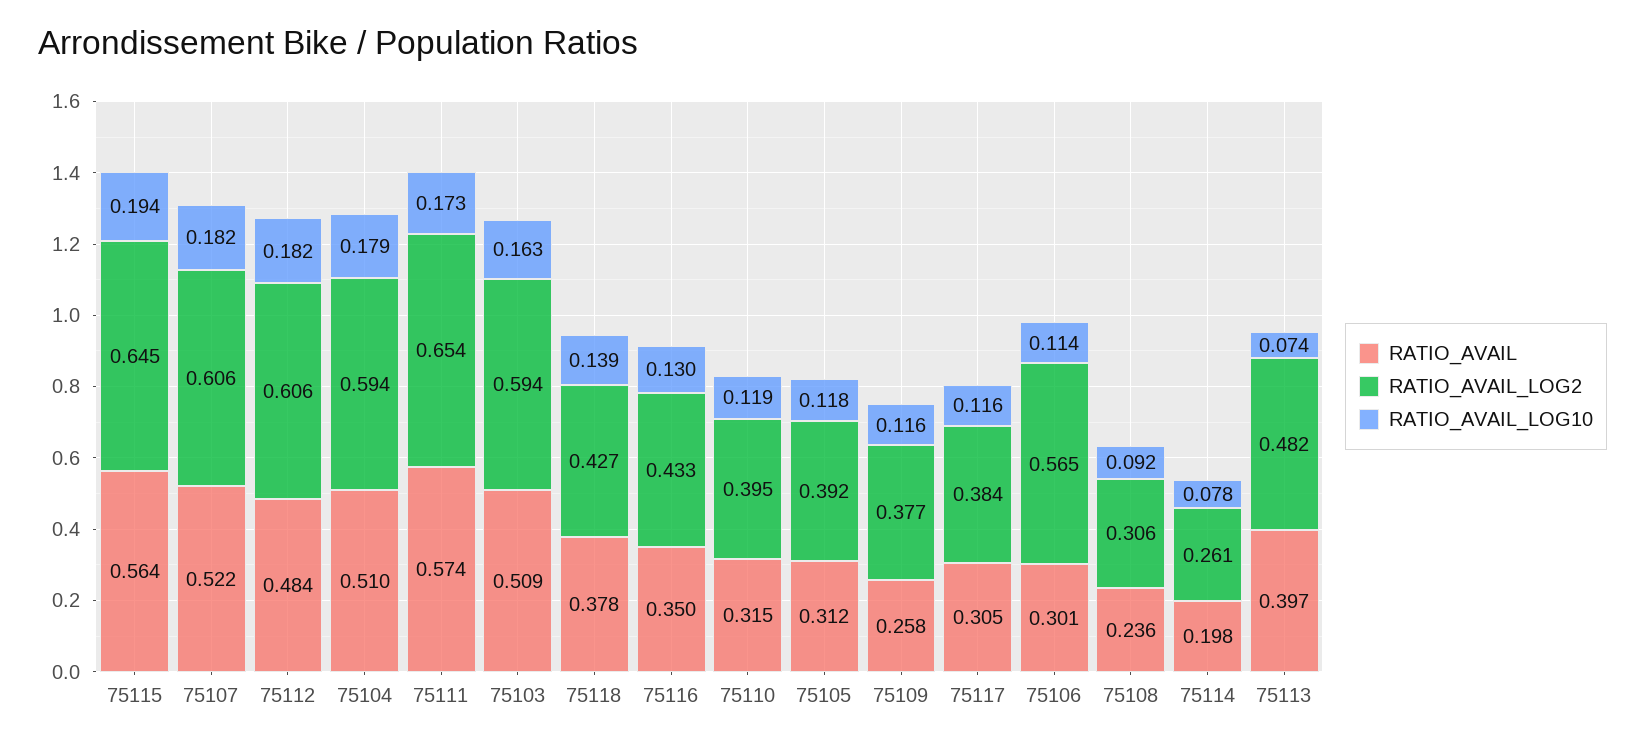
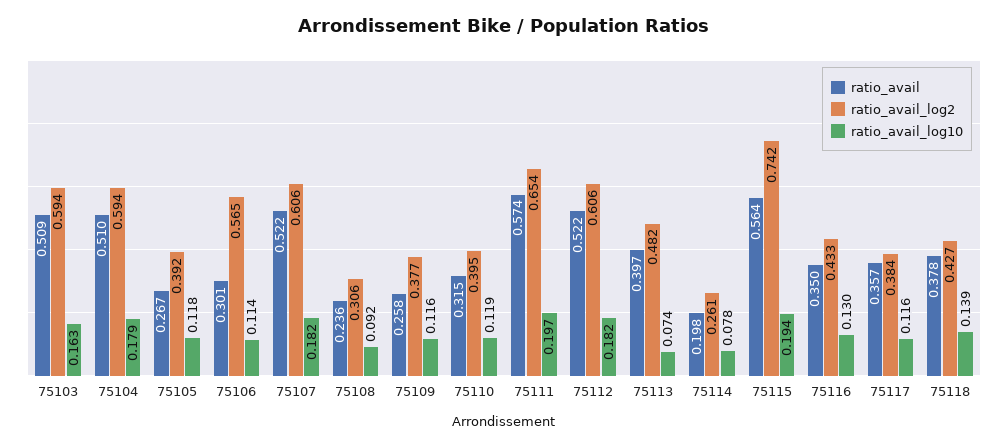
RATIO_AVAIL_LOG2, 75115: 0.645 -> 0.742
RATIO_AVAIL, 75112: 0.484 -> 0.522
RATIO_AVAIL_LOG10, 75111: 0.173 -> 0.197
RATIO_AVAIL, 75105: 0.312 -> 0.267
RATIO_AVAIL, 75117: 0.305 -> 0.357

